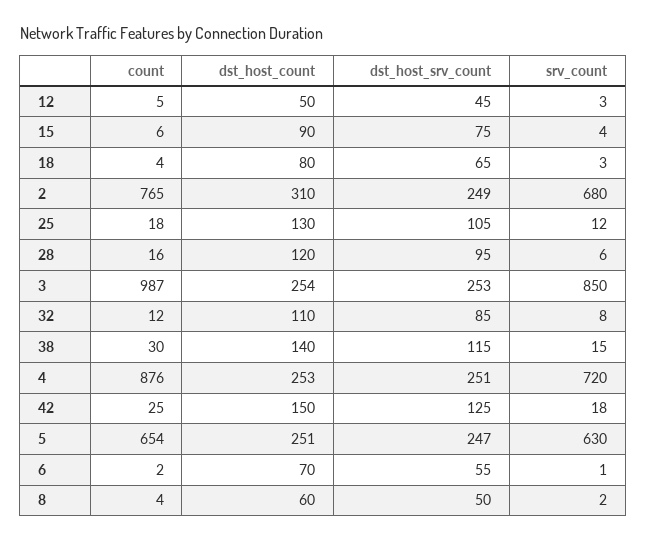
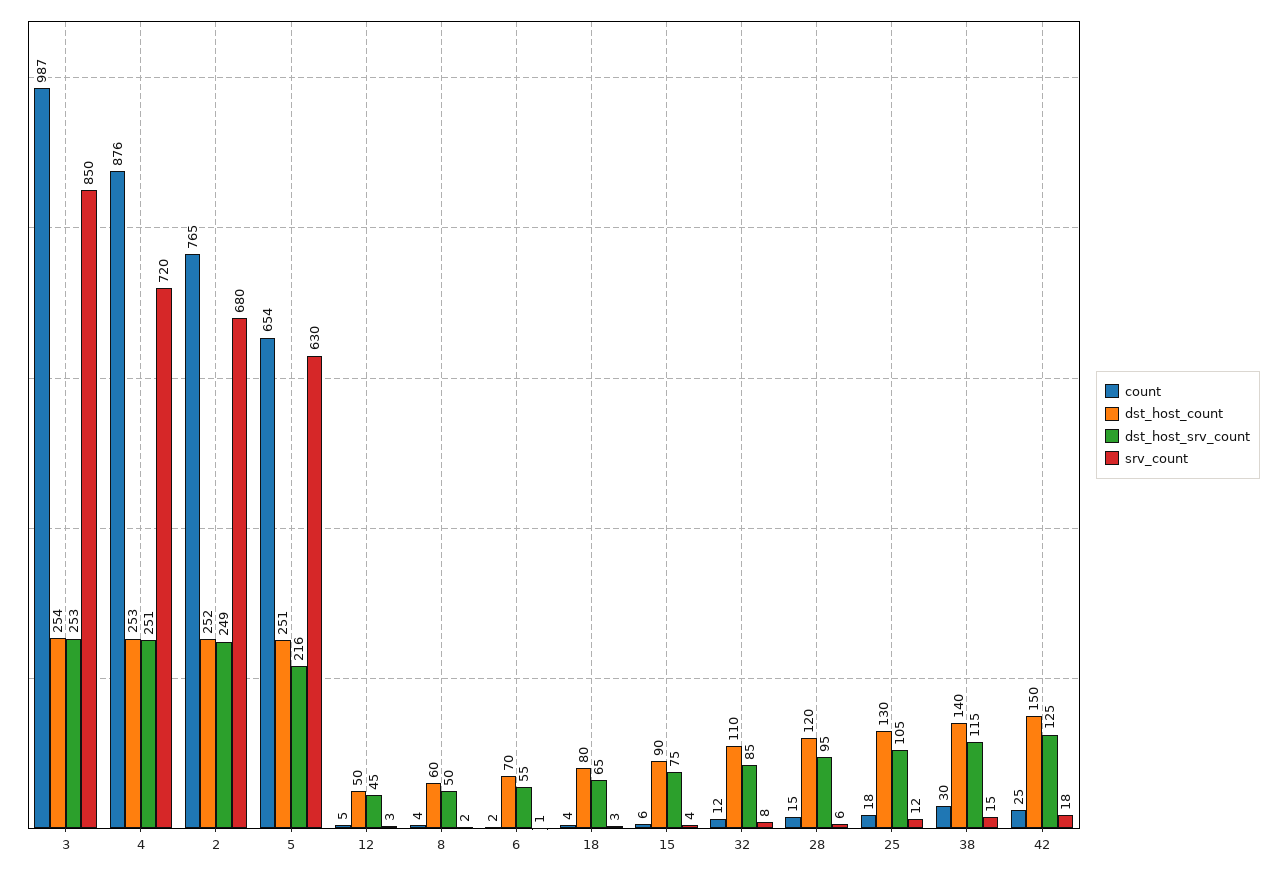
dst_host_count, 2: 310 -> 252
count, 28: 16 -> 15
dst_host_srv_count, 5: 247 -> 216

